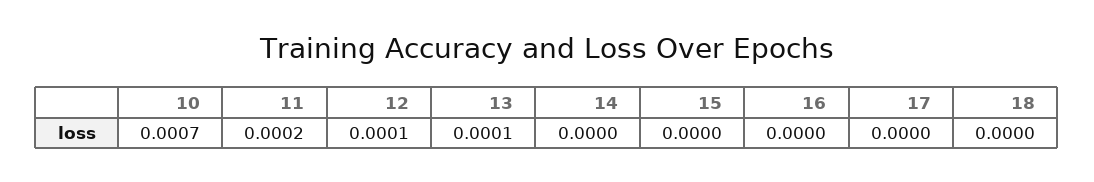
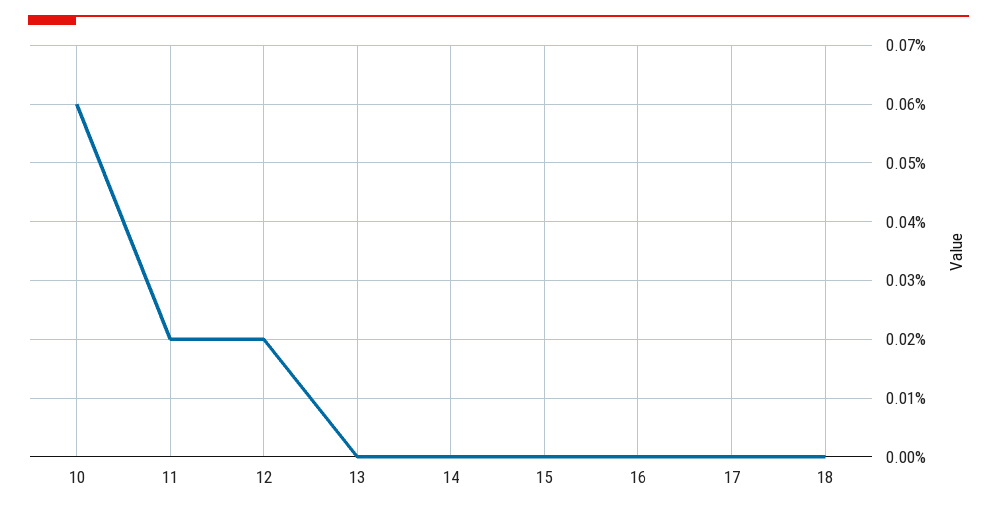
10: 0.0007 -> 0.0006
12: 0.0001 -> 0.0002
13: 0.0001 -> 0

